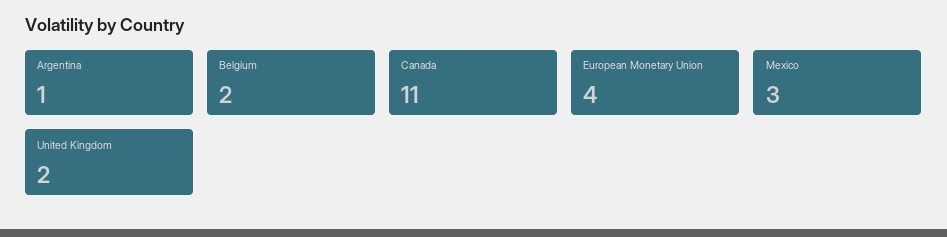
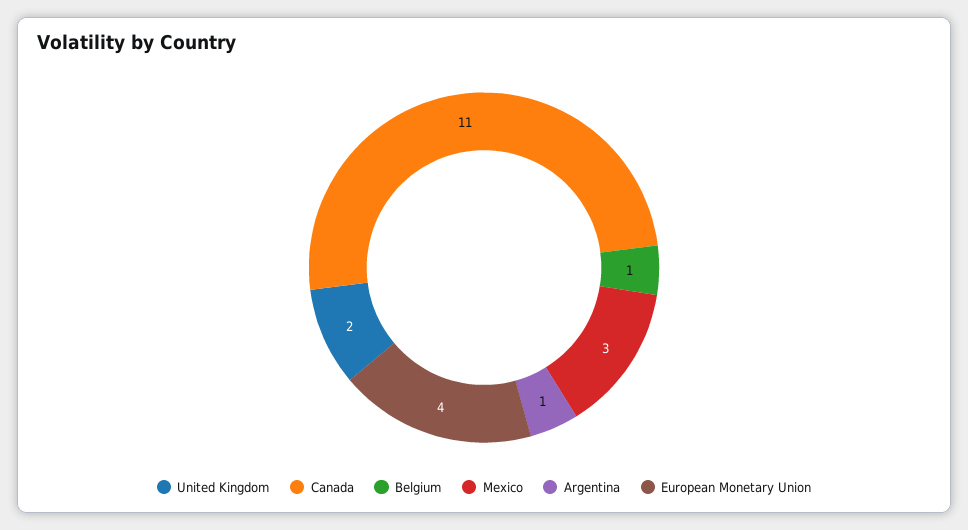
Belgium: 2 -> 1

